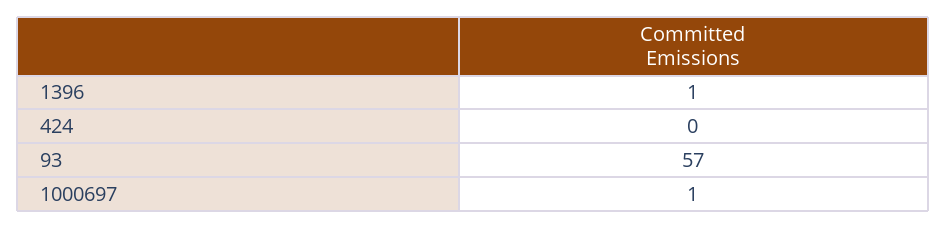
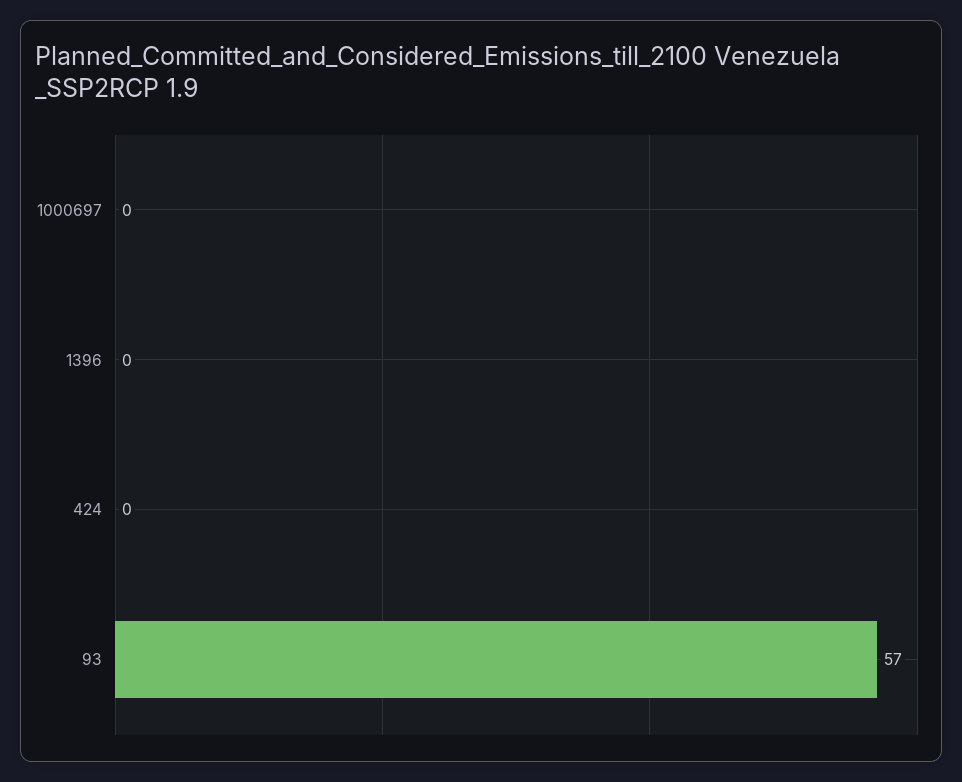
1396: 1 -> 0
1000697: 1 -> 0

